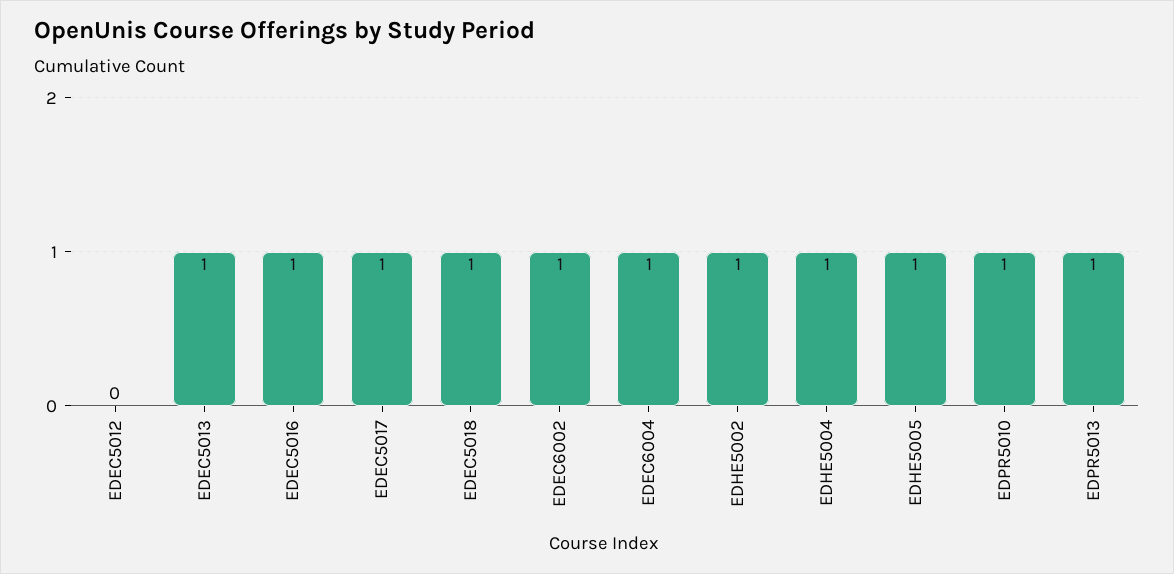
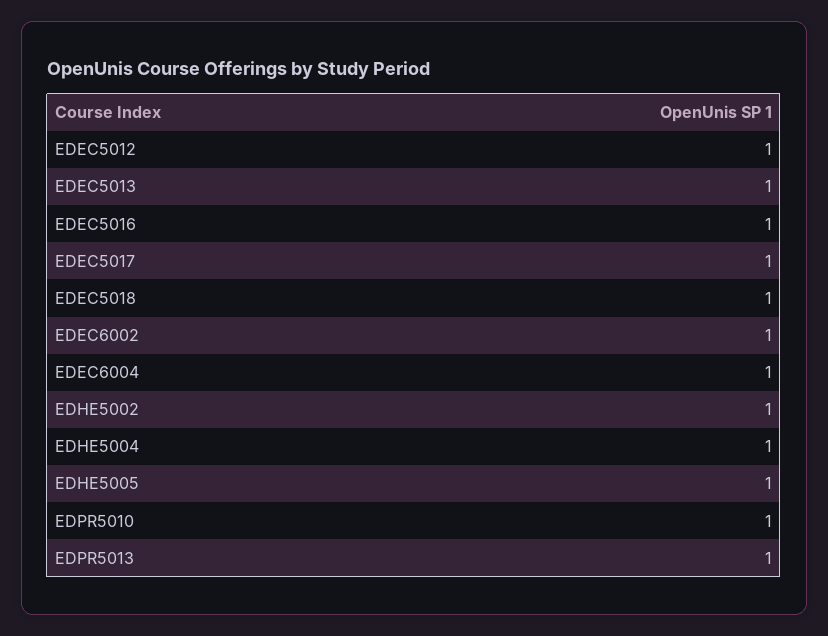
EDEC5012: 0 -> 1

